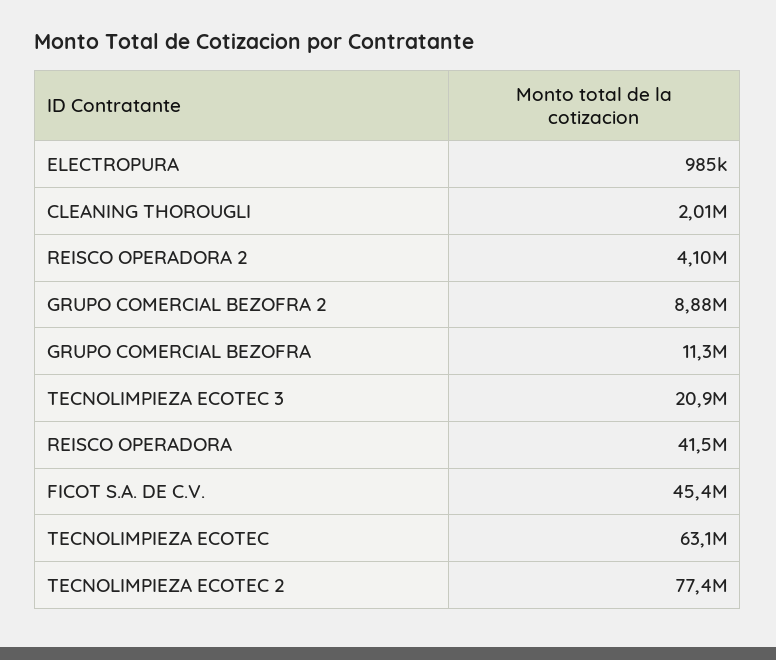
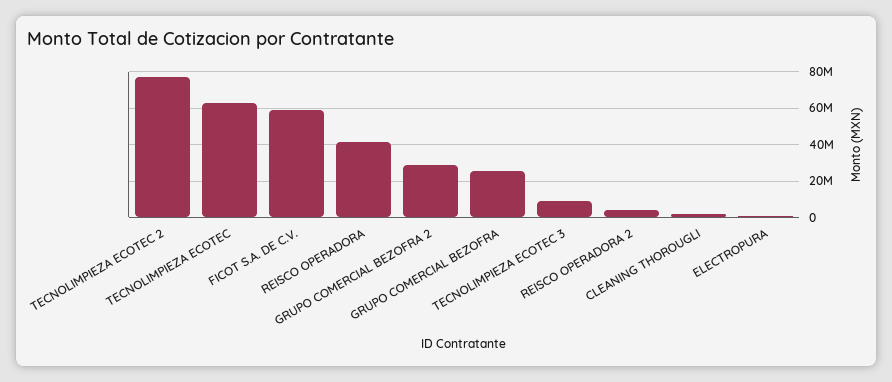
GRUPO COMERCIAL BEZOFRA 2: 8880000 -> 30000000
GRUPO COMERCIAL BEZOFRA: 11300000 -> 25000000
TECNOLIMPIEZA ECOTEC 3: 20900000 -> 10000000
FICOT S.A. DE C.V.: 45400000 -> 60000000

